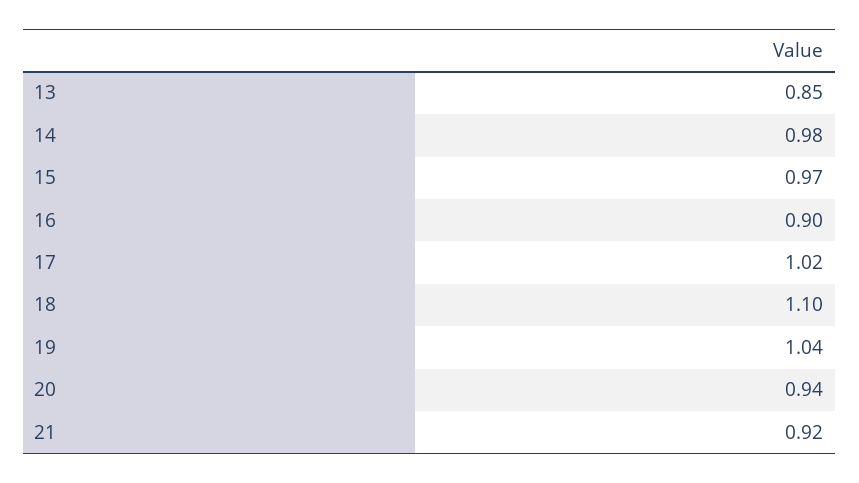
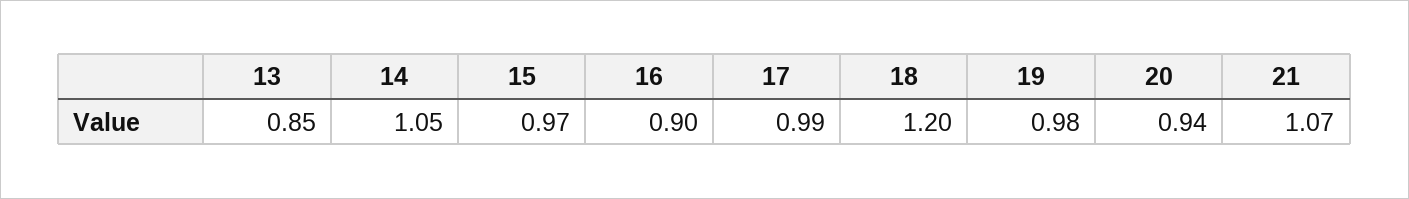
14: 0.98 -> 1.05
17: 1.02 -> 0.99
18: 1.1 -> 1.2
19: 1.04 -> 0.98
21: 0.92 -> 1.07

